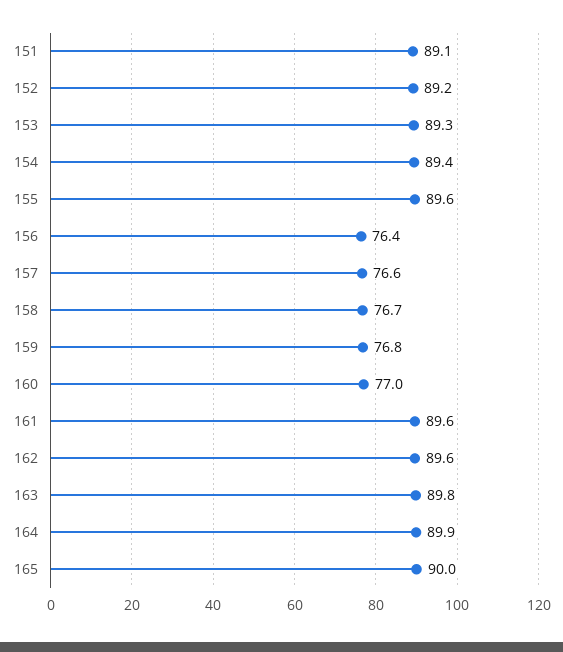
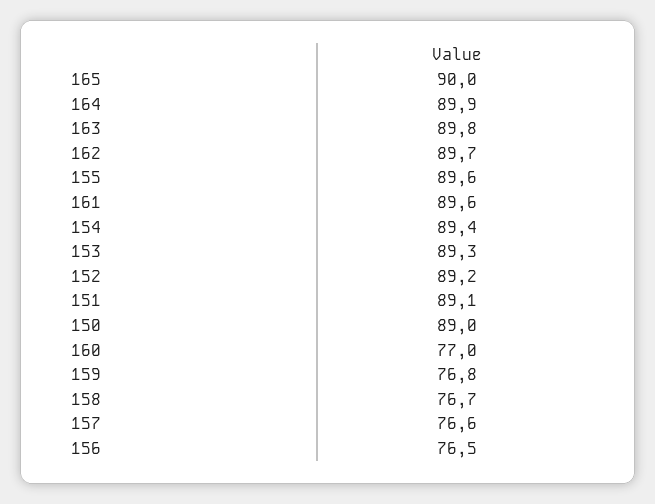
156: 76.4 -> 76.5
162: 89.6 -> 89.7
150: none -> 89

